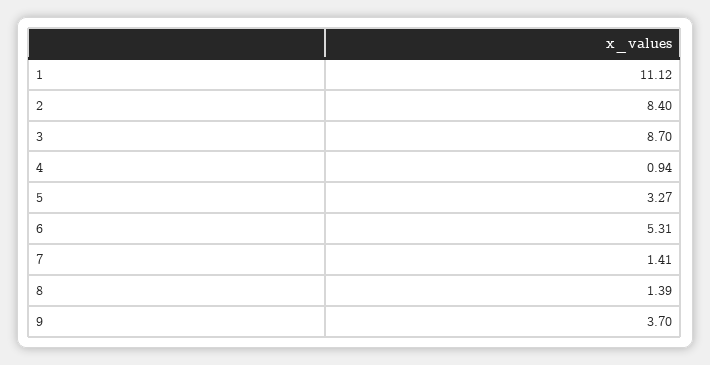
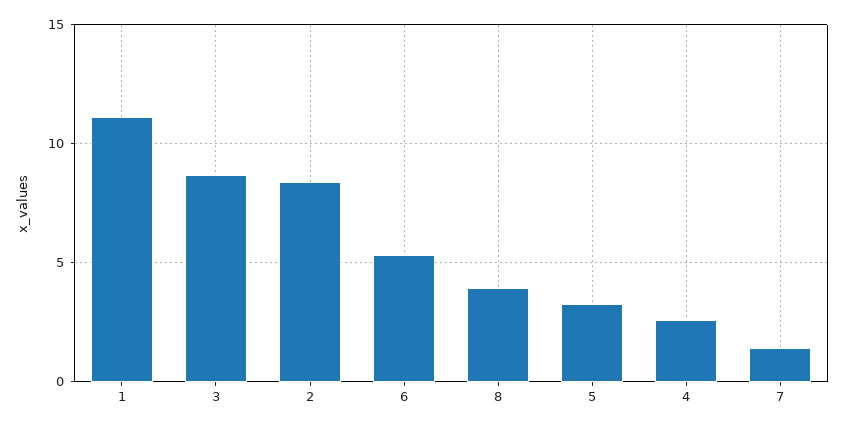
4: 0.94 -> 2.5
8: 1.39 -> 4
9: 3.7 -> none

